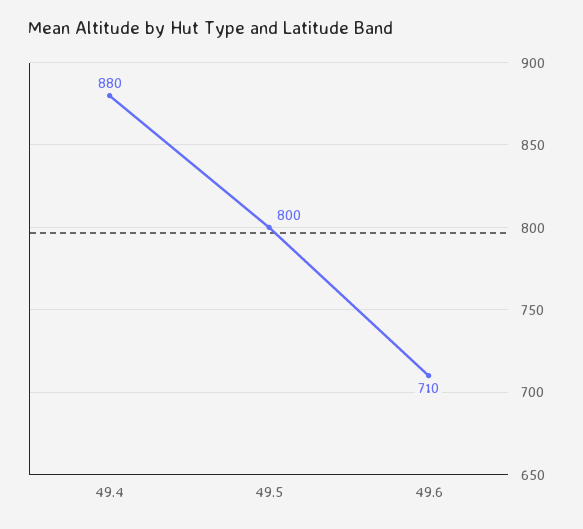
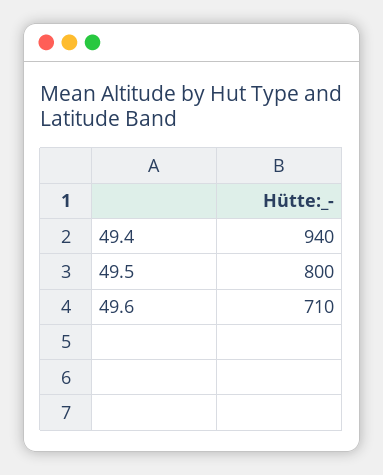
49.4: 880 -> 940

